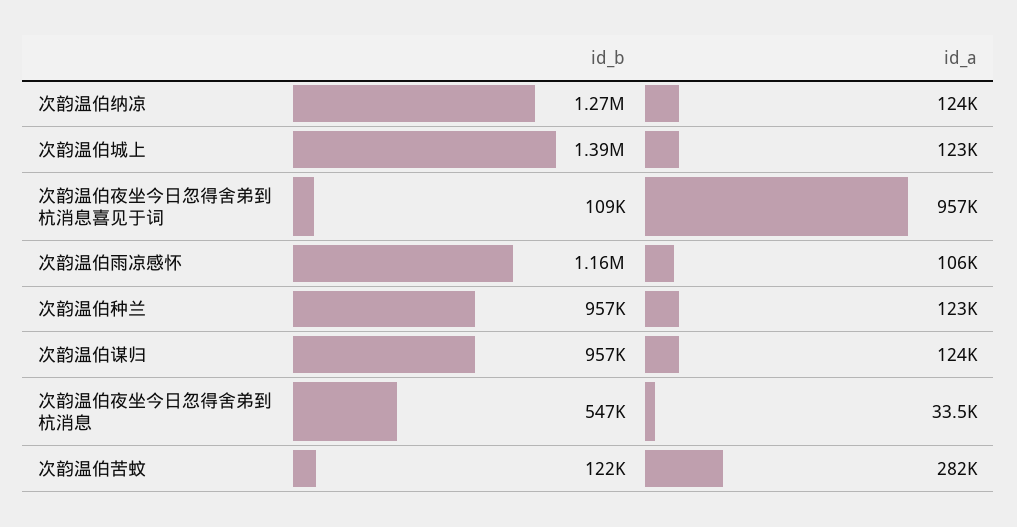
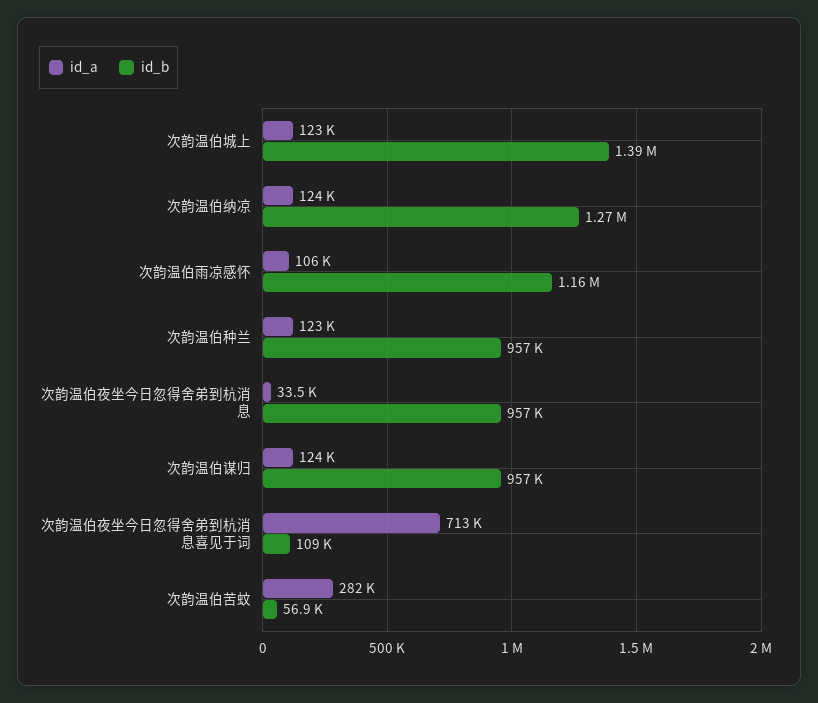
id_a, 次韵温伯夜坐今日忽得舍弟到杭消息喜见于词: 957000 -> 713000
id_b, 次韵温伯夜坐今日忽得舍弟到杭消息: 547000 -> 957000
id_b, 次韵温伯苦蚊: 122000 -> 56900

